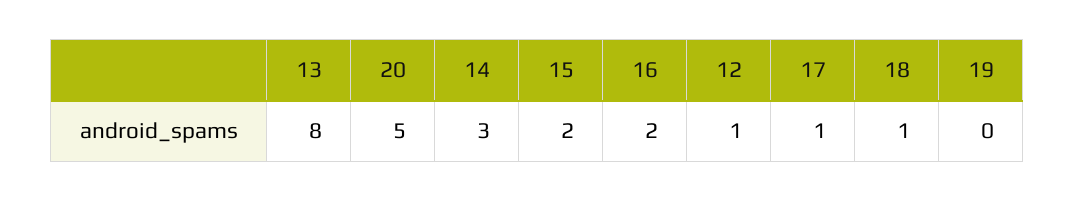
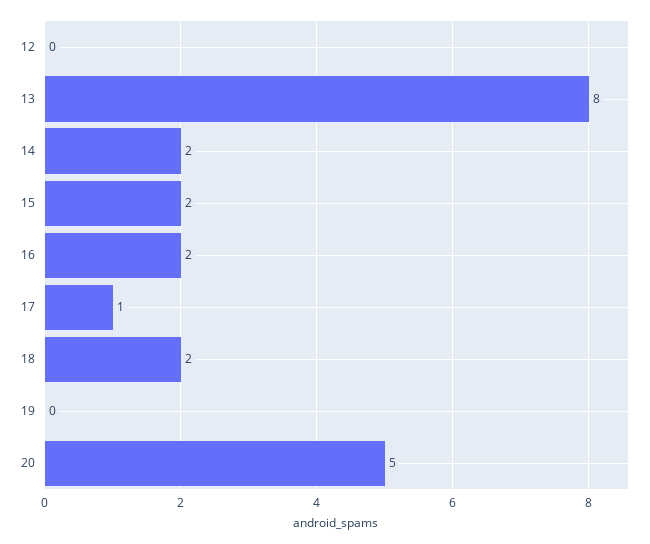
14: 3 -> 2
12: 1 -> 0
18: 1 -> 2

